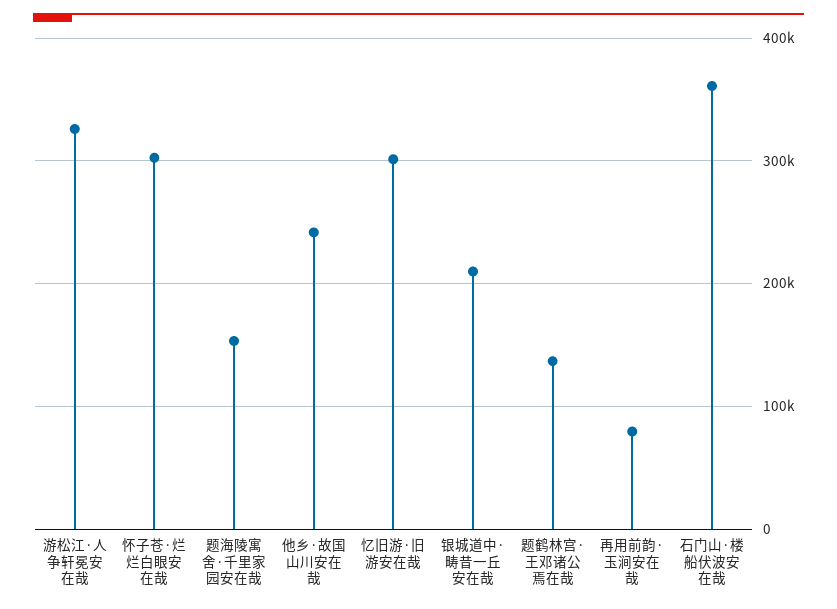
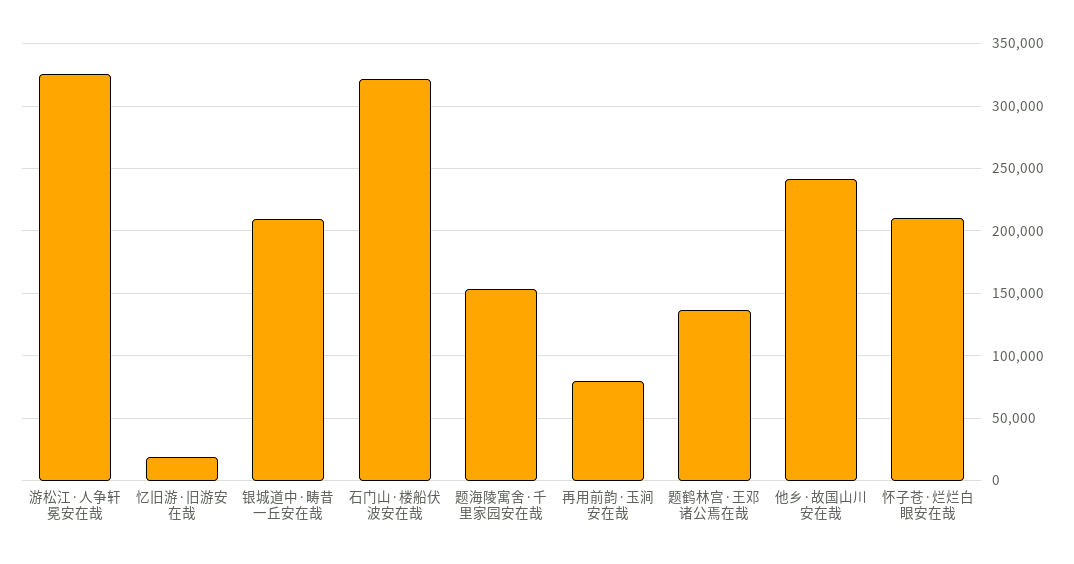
怀子苍·烂烂白眼安在哉: 300000 -> 210000
忆旧游·旧游安在哉: 300000 -> 20000
石门山·楼船伏波安在哉: 360000 -> 320000

